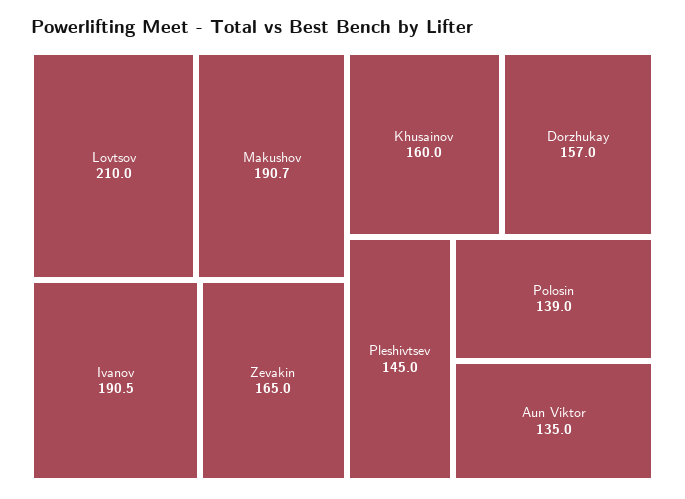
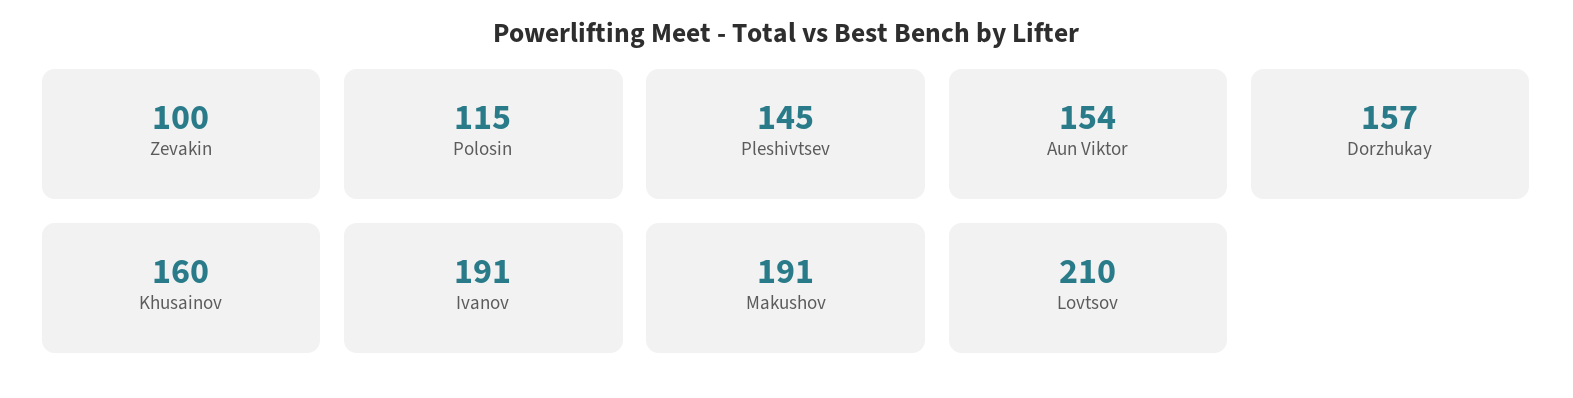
Zevakin: 165 -> 100
Polosin: 139 -> 115
Aun Viktor: 135 -> 154

